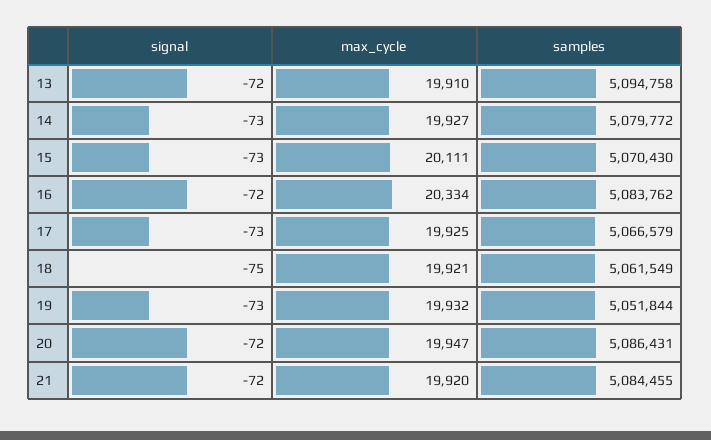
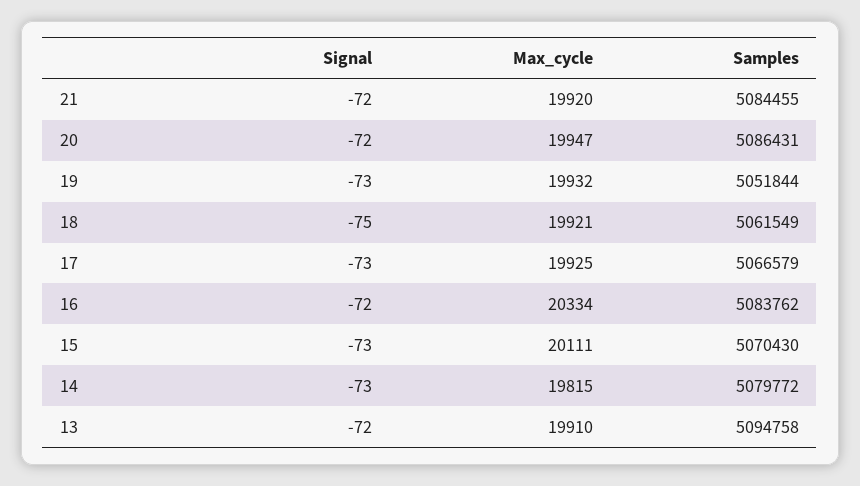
max_cycle, 14: 19927 -> 19815

